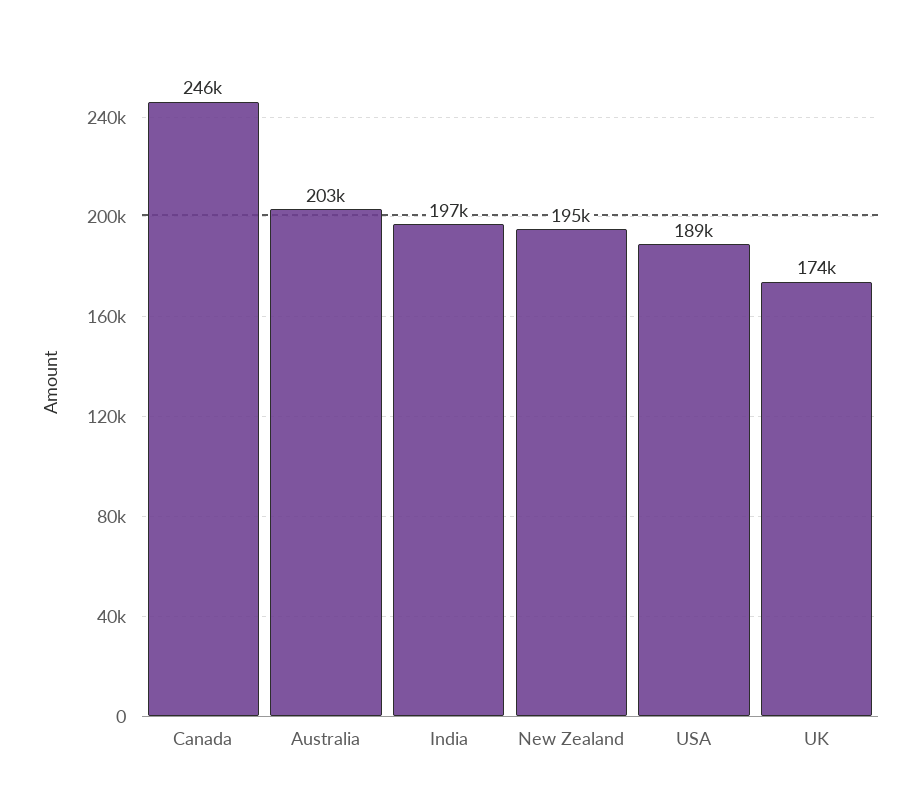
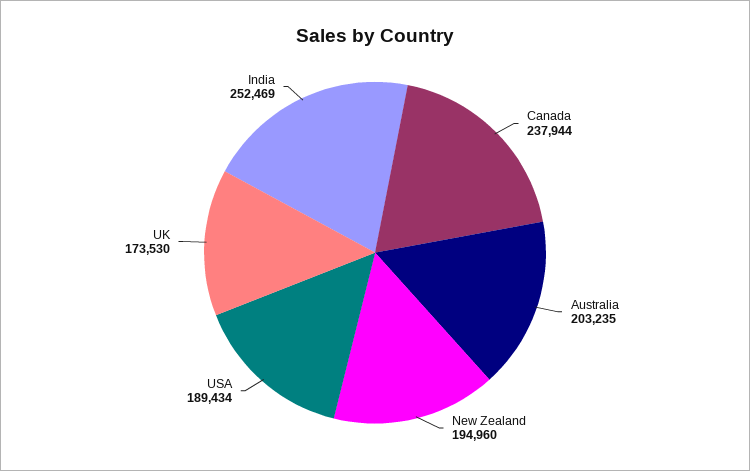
Canada: 246000 -> 237944
India: 197000 -> 252469

